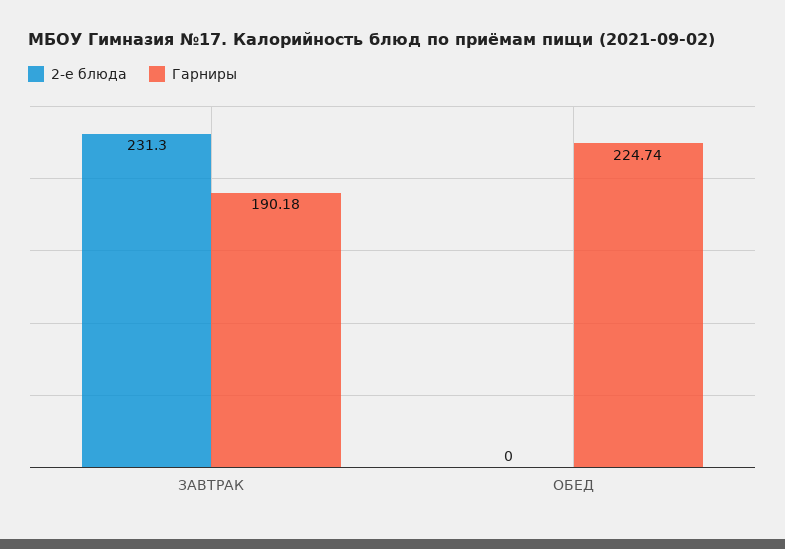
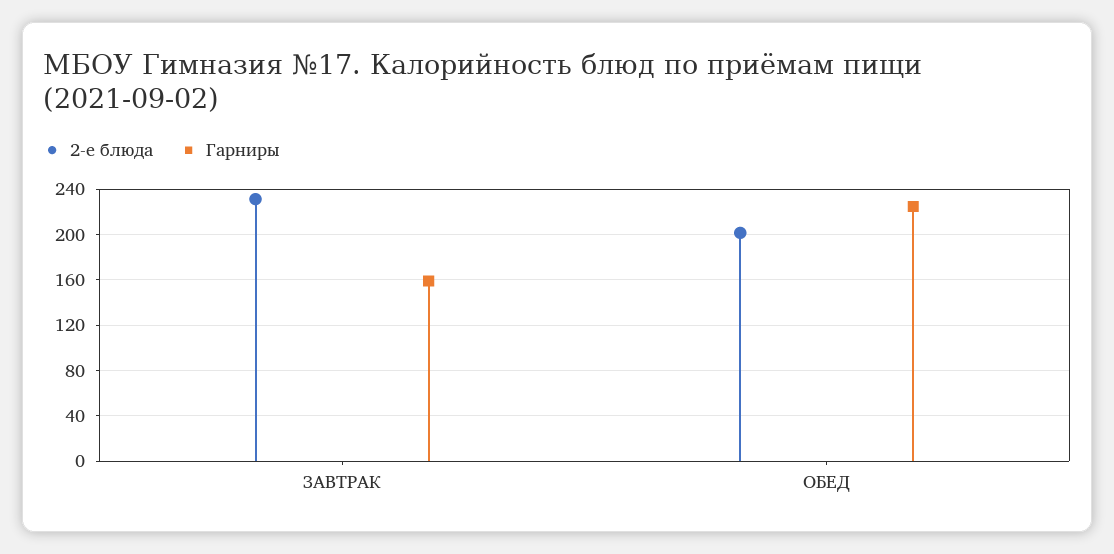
Гарниры, ЗАВТРАК: 190.18 -> 160
2-е блюда, ОБЕД: 0 -> 200

